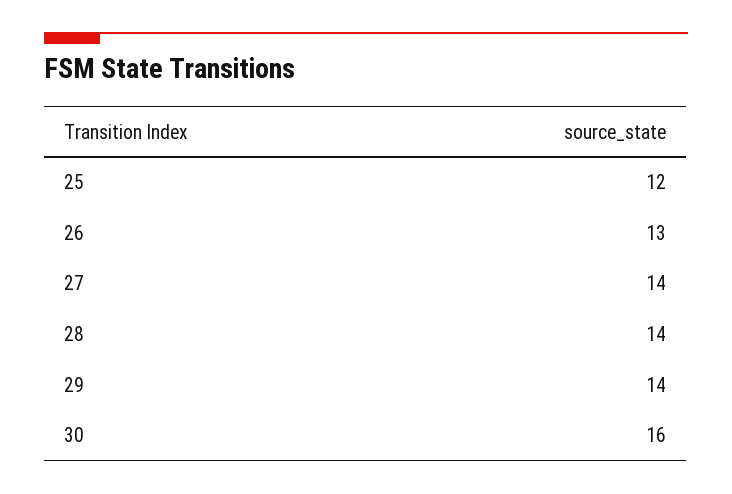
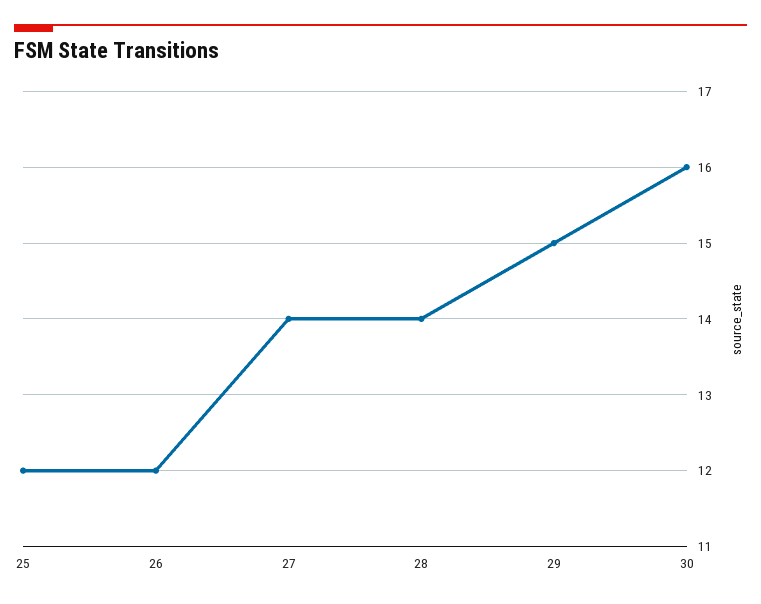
26: 13 -> 12
29: 14 -> 15

